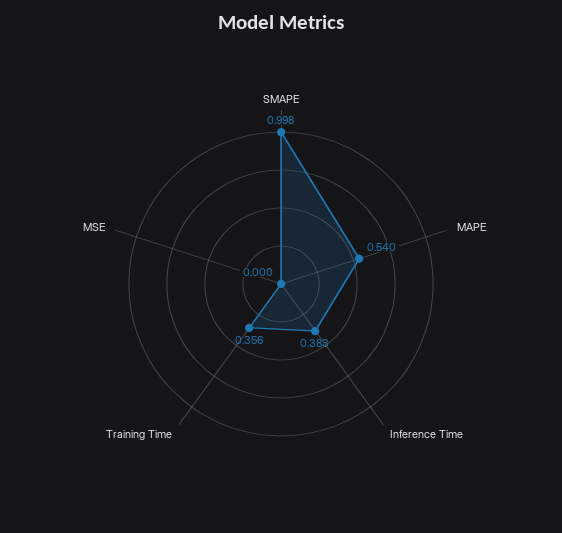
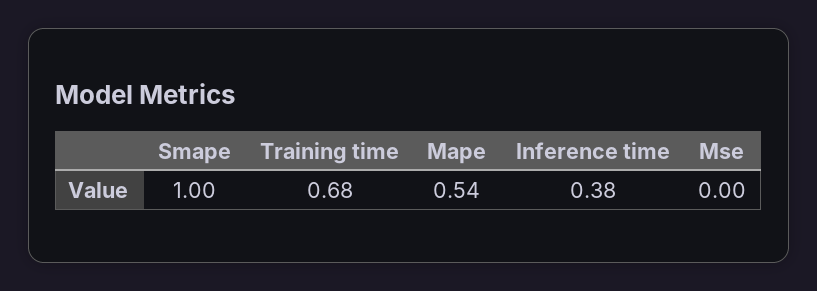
Training Time: 0.356 -> 0.68

